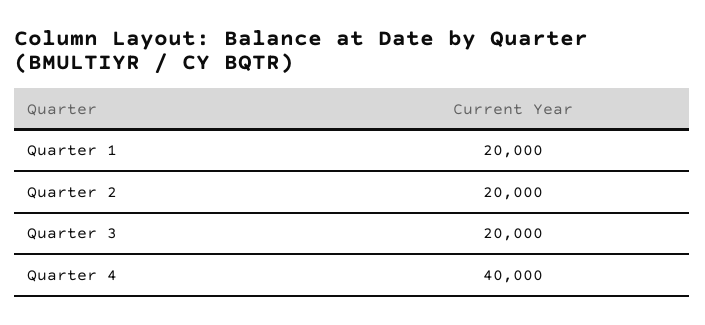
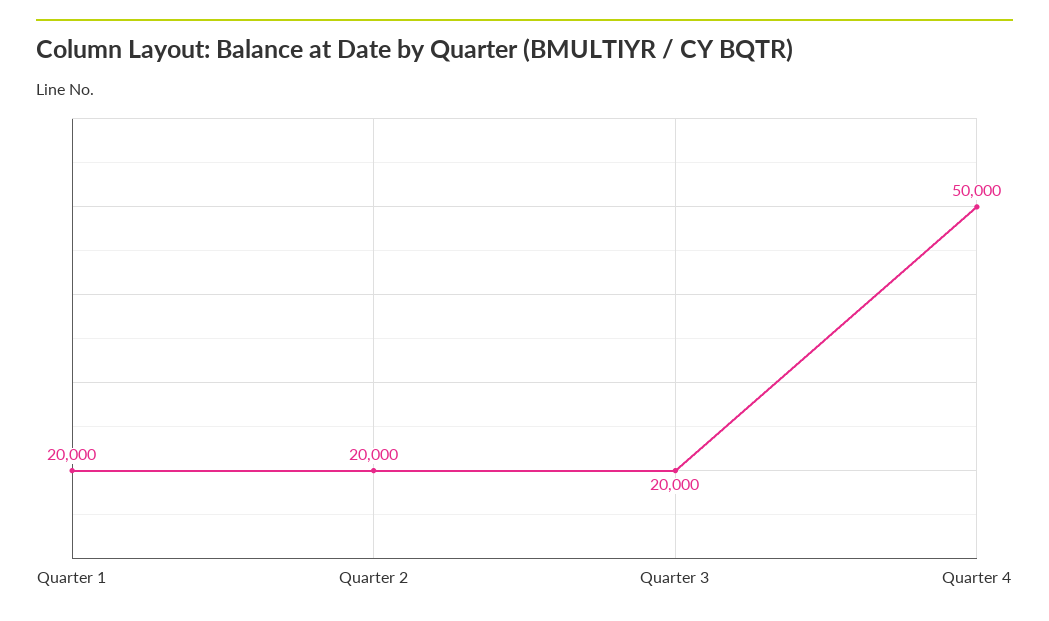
Quarter 4: 40000 -> 50000

